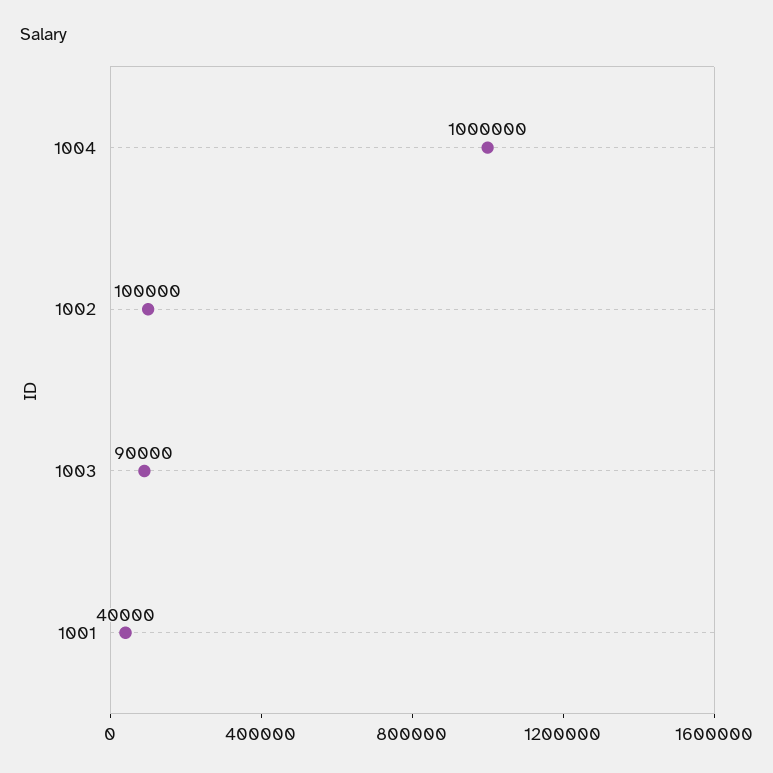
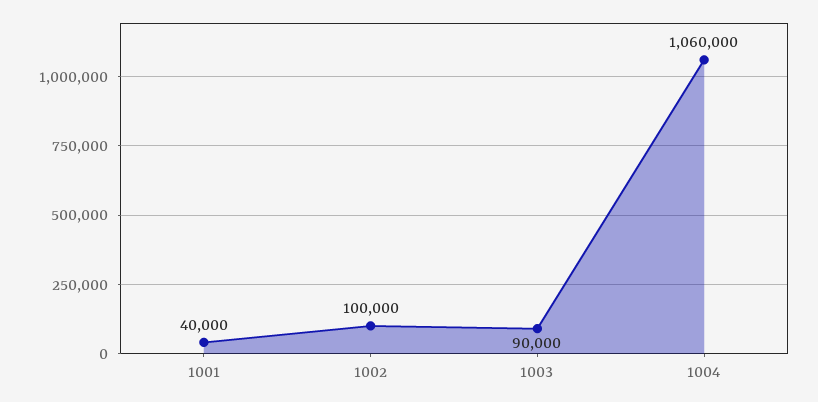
1004: 1000000 -> 1060000

